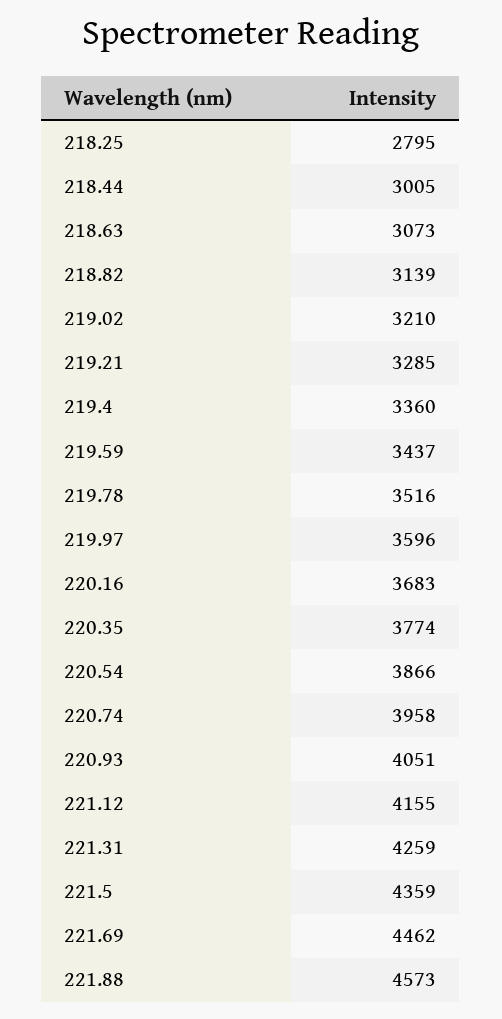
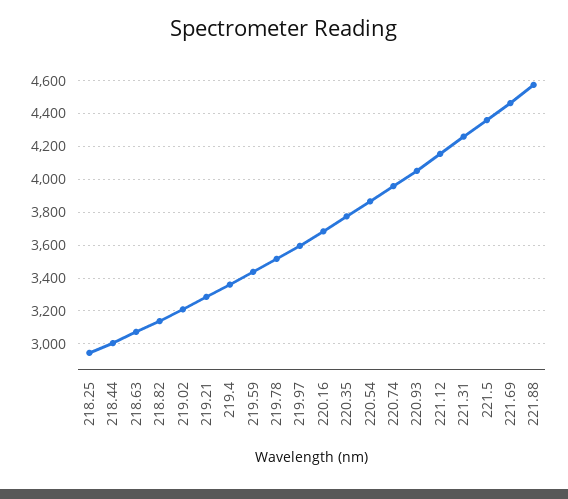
218.25: 2795 -> 2950

